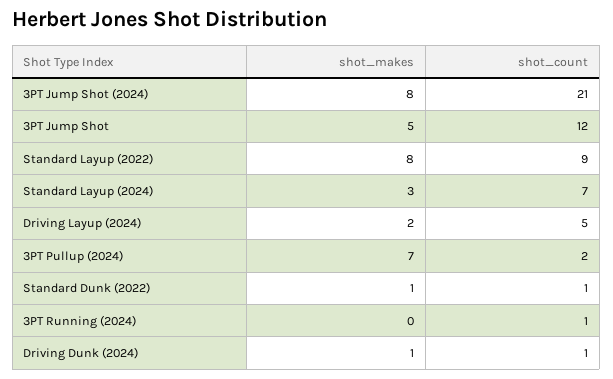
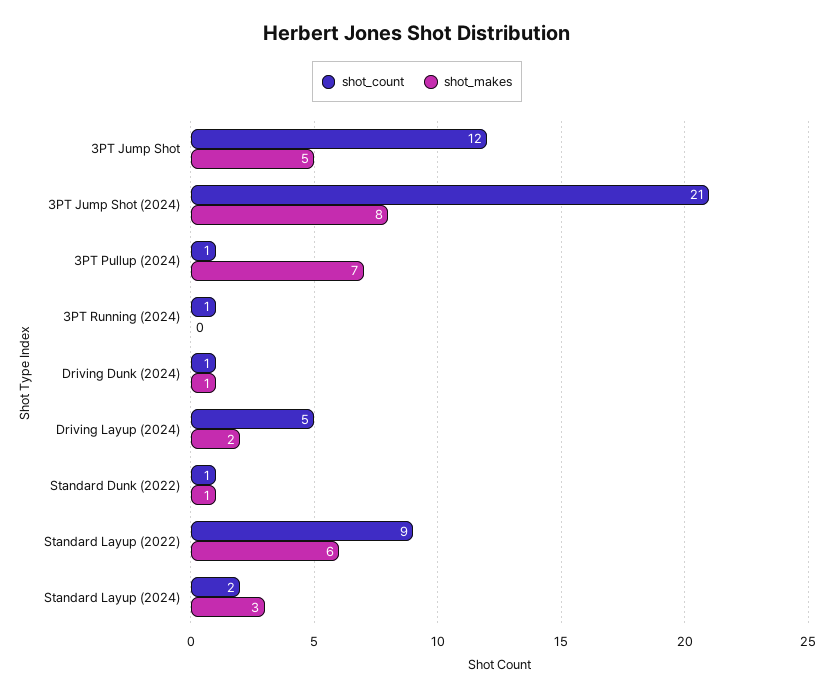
shot_makes, Standard Layup (2022): 8 -> 6
shot_count, Standard Layup (2024): 7 -> 2
shot_count, 3PT Pullup (2024): 2 -> 1

